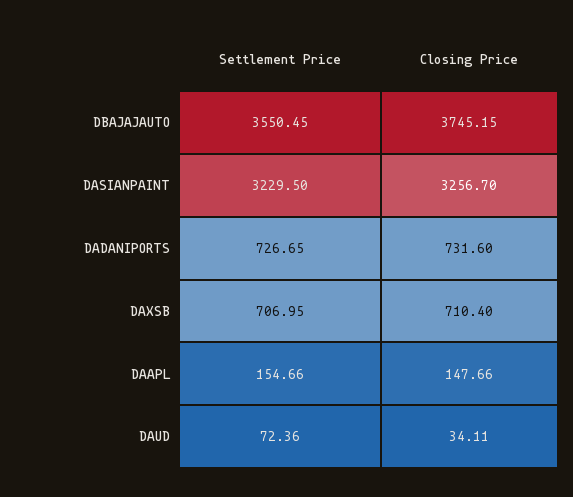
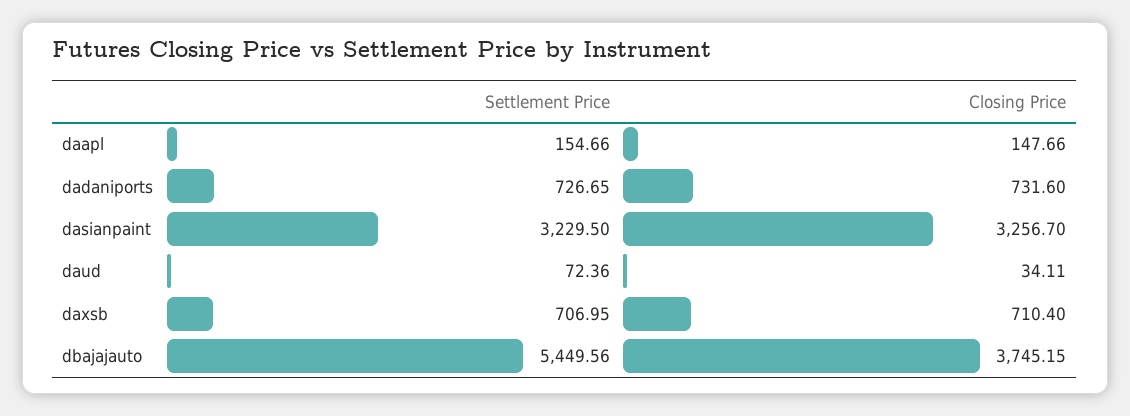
Settlement Price, DBAJAJAUTO: 3550.45 -> 5449.56

